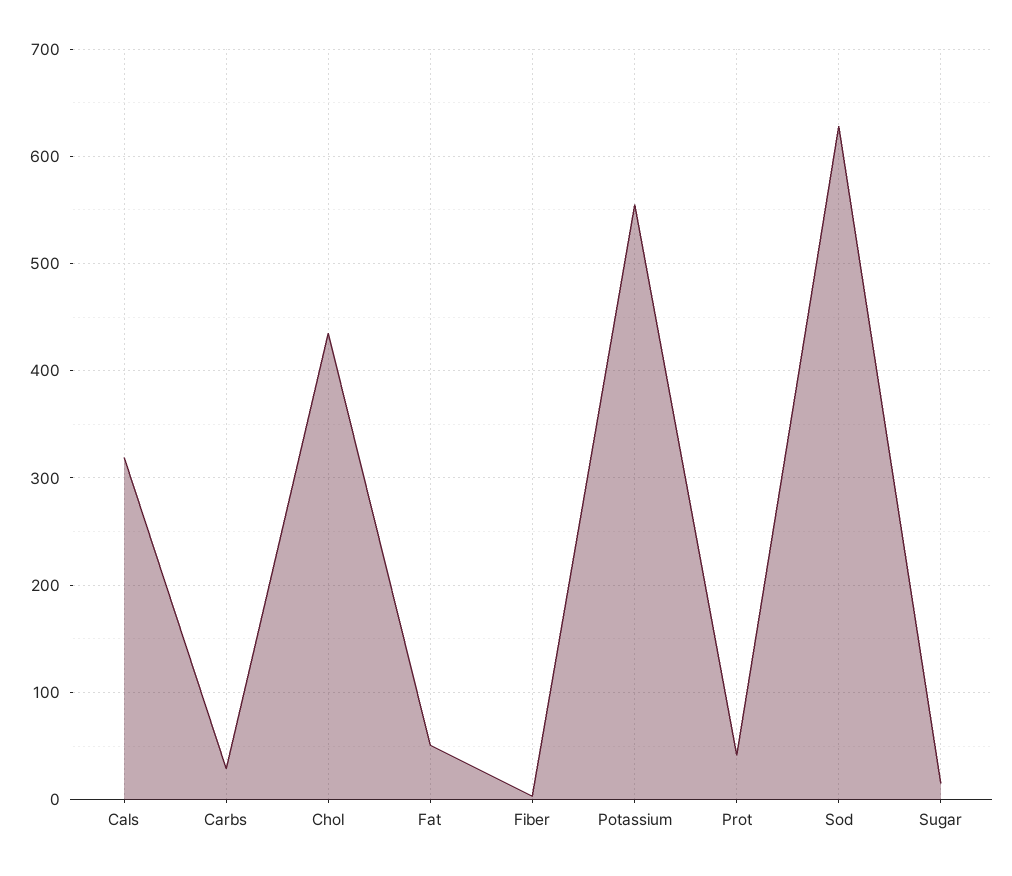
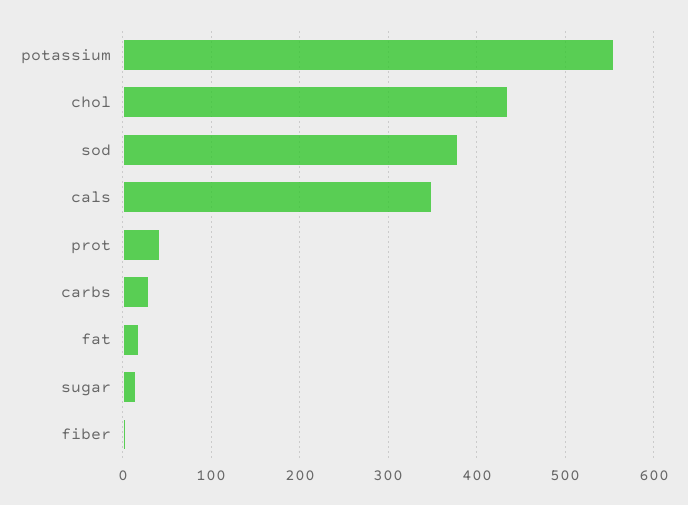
Cals: 320 -> 350
Fat: 50 -> 20
Sod: 630 -> 380

